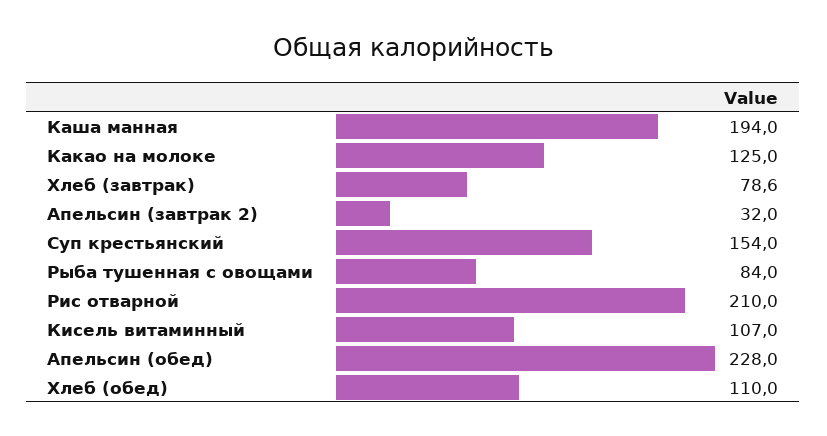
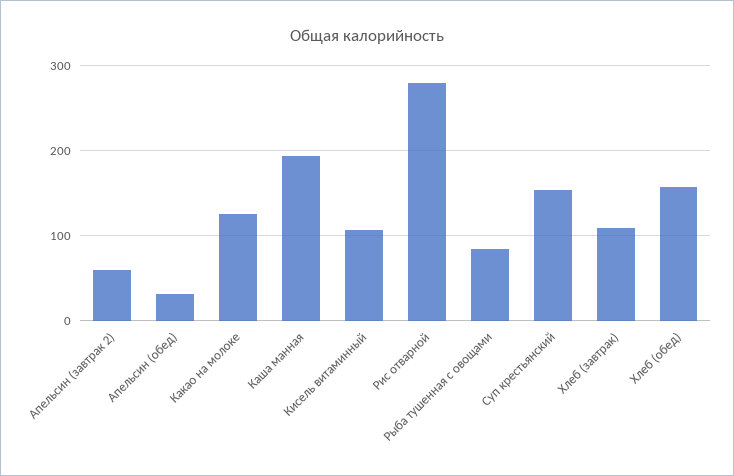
Хлеб (завтрак): 78.6 -> 110
Апельсин (завтрак 2): 32 -> 60
Рис отварной: 210 -> 280
Апельсин (обед): 228 -> 30
Хлеб (обед): 110 -> 160

